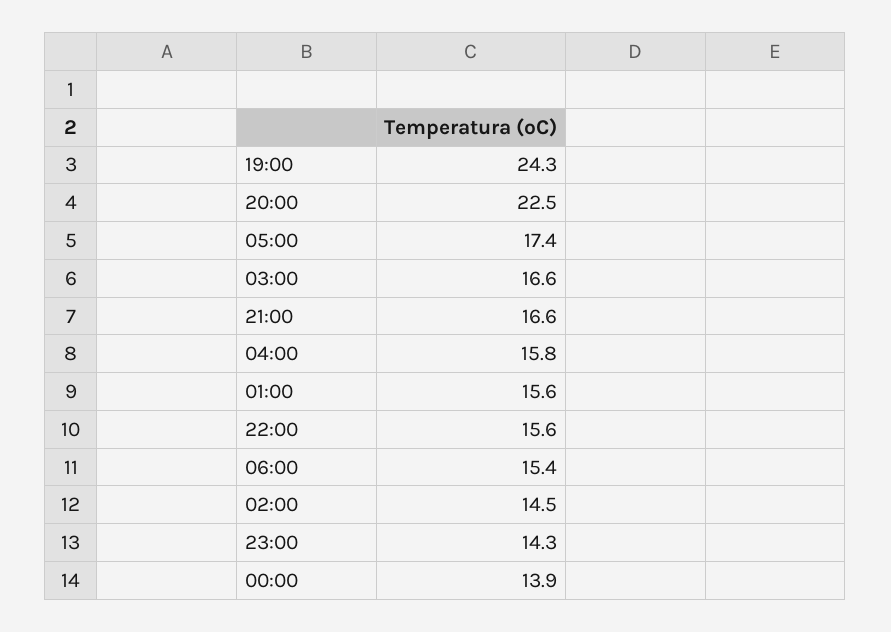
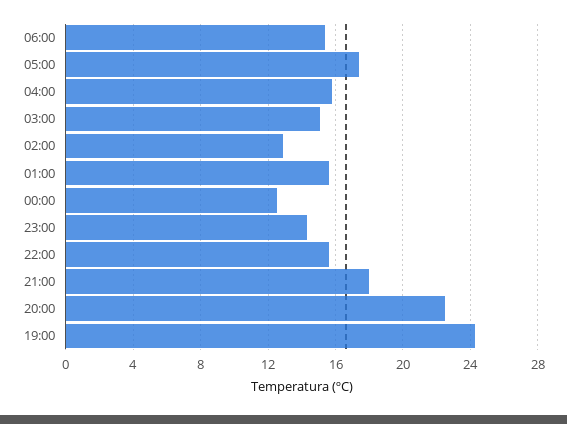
03:00: 16.6 -> 15
21:00: 16.6 -> 18
02:00: 14.5 -> 13
00:00: 13.9 -> 12.5

